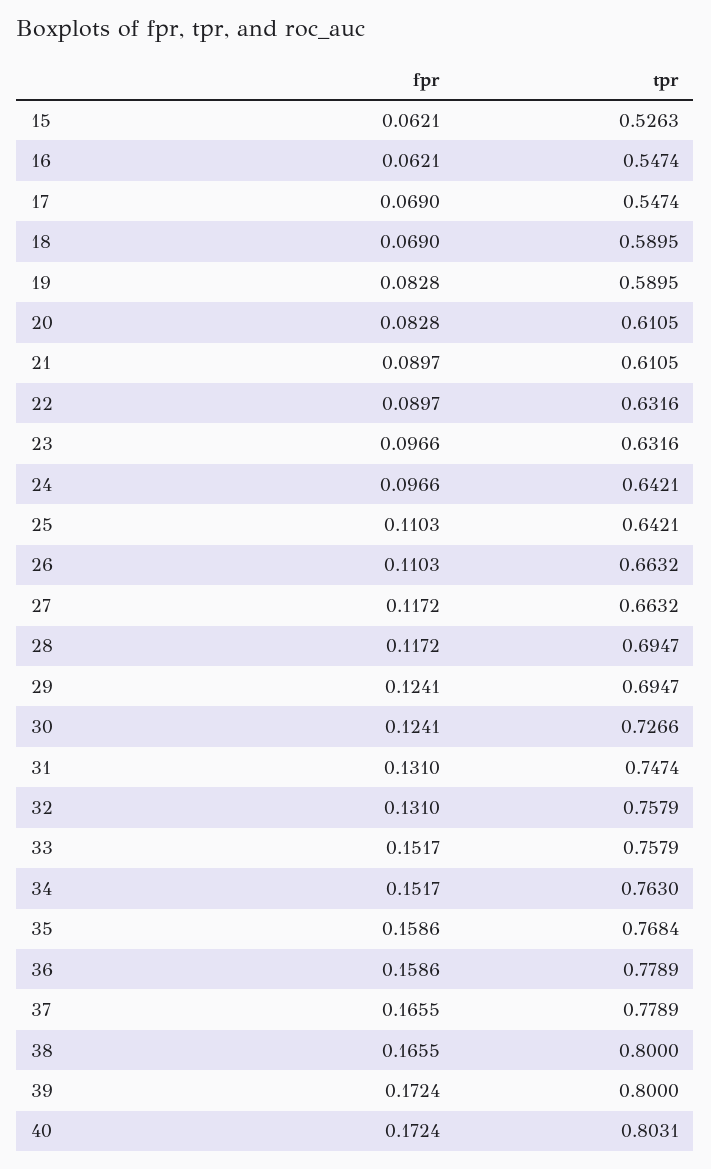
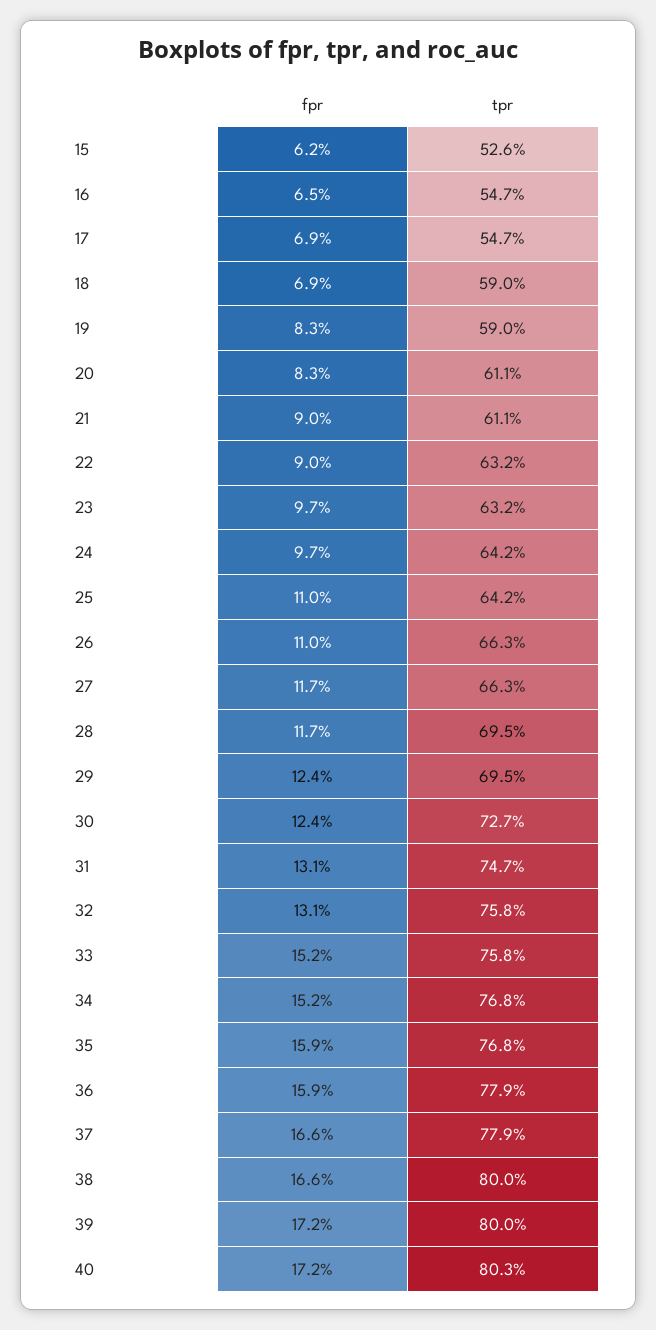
fpr, 16: 0.0621 -> 0.065
tpr, 34: 0.763 -> 0.768

